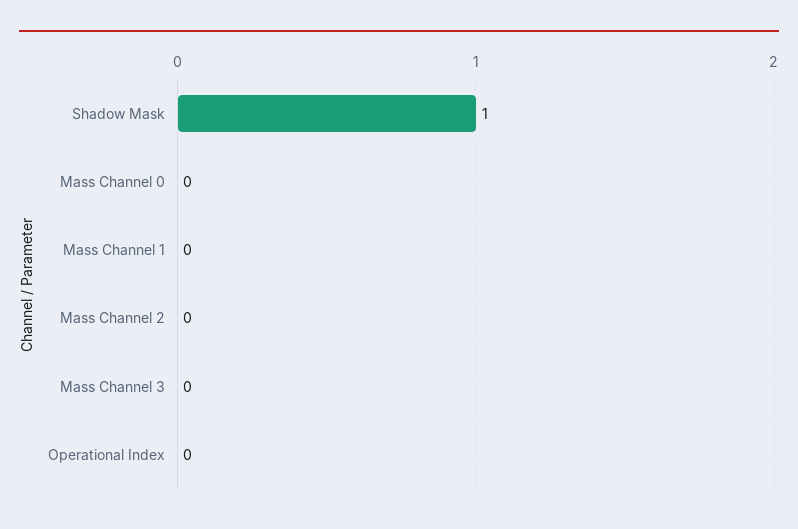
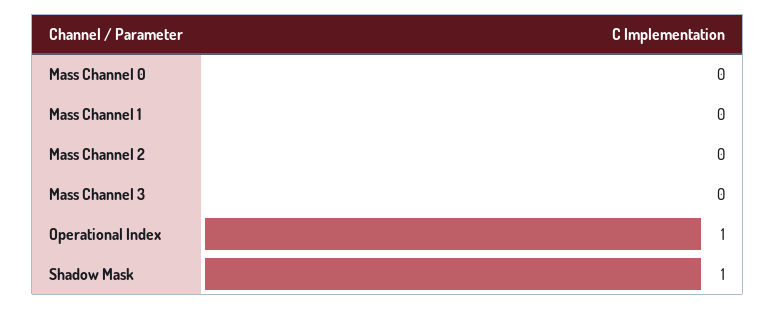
Operational Index: 0 -> 1

